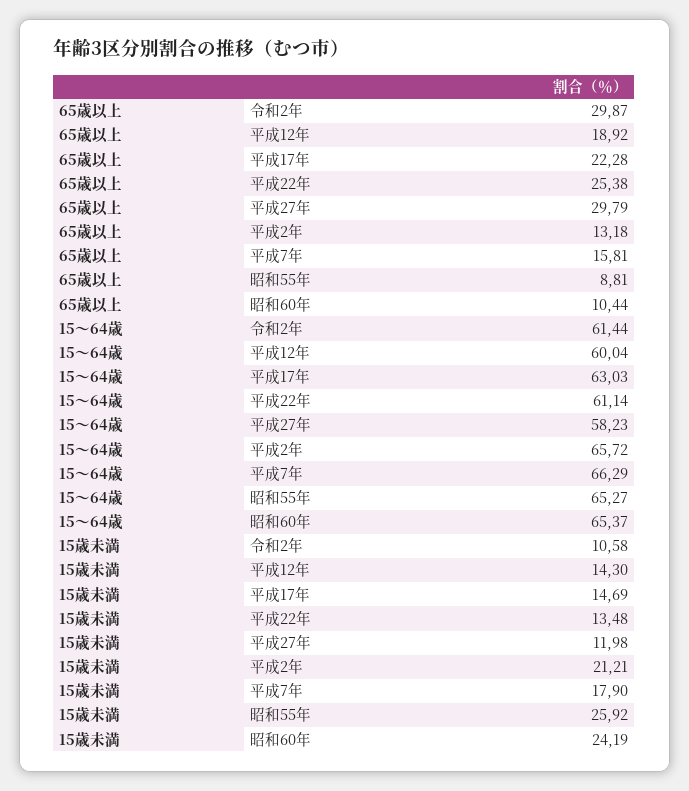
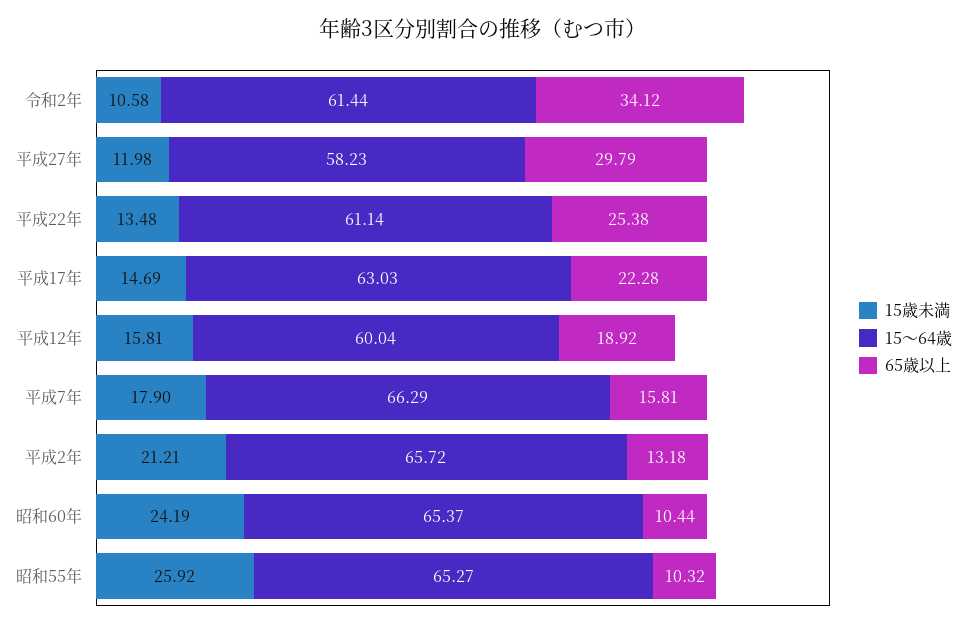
65歳以上, 令和2年: 29.87 -> 34.12
65歳以上, 昭和55年: 8.81 -> 10.32
15歳未満, 平成12年: 14.3 -> 15.81

